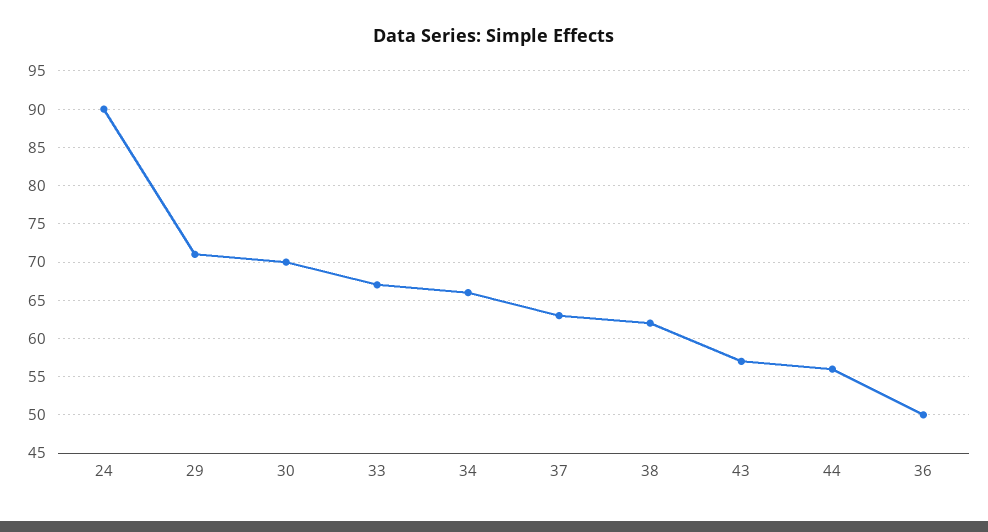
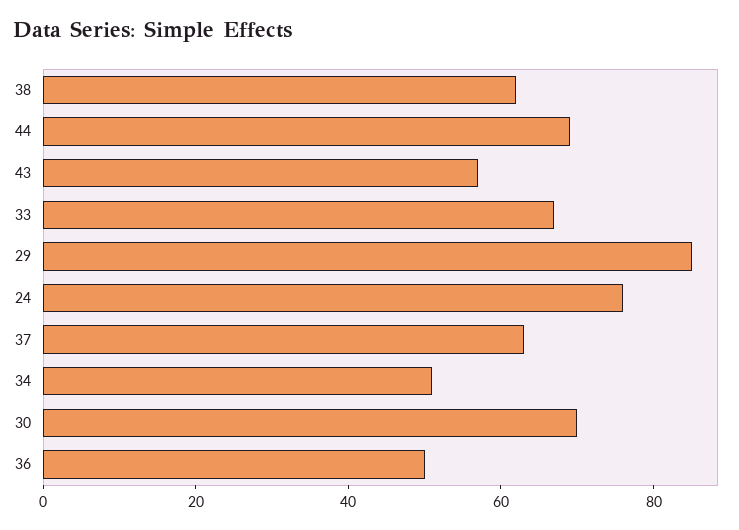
24: 90 -> 75
29: 71 -> 85
34: 66 -> 50
44: 56 -> 70

